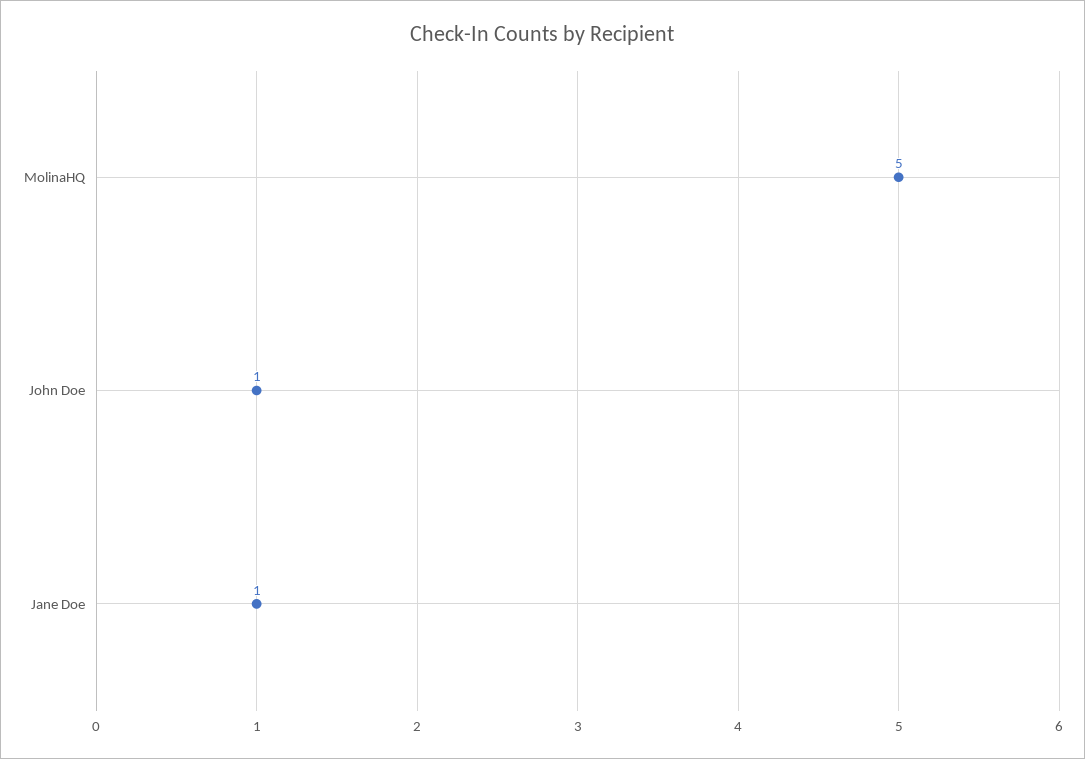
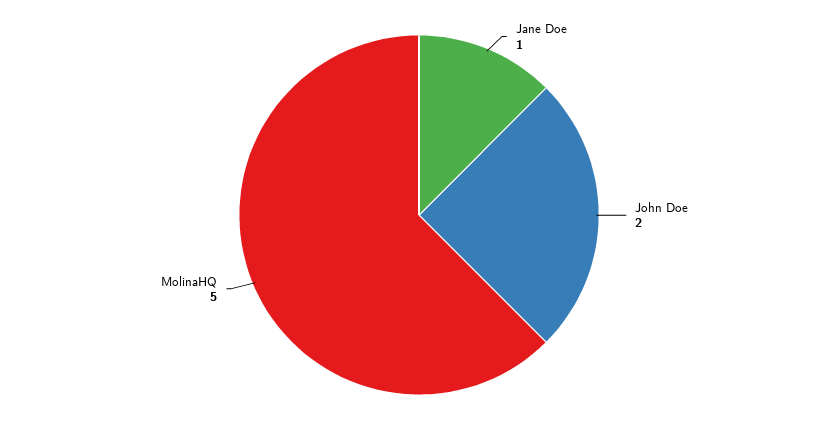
John Doe: 1 -> 2

